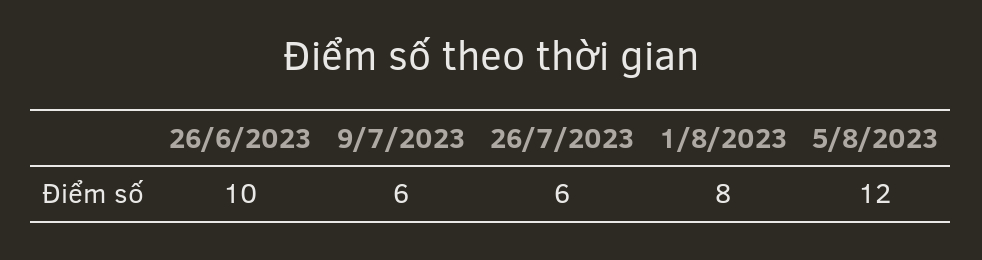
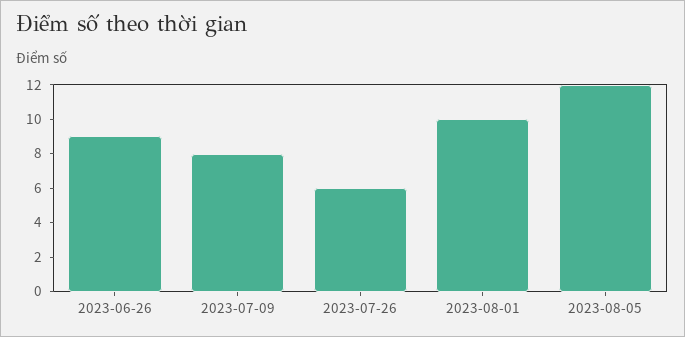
26/6/2023: 10 -> 9
9/7/2023: 6 -> 8
1/8/2023: 8 -> 10

